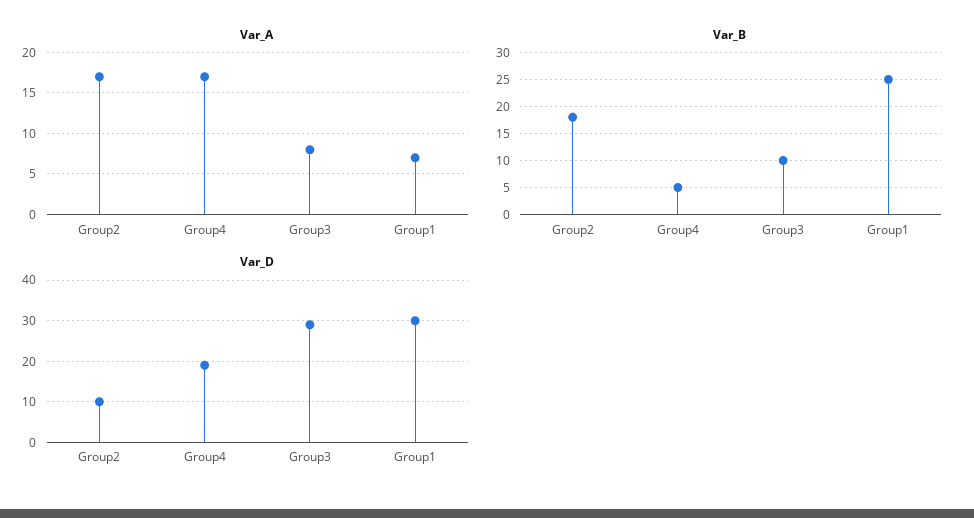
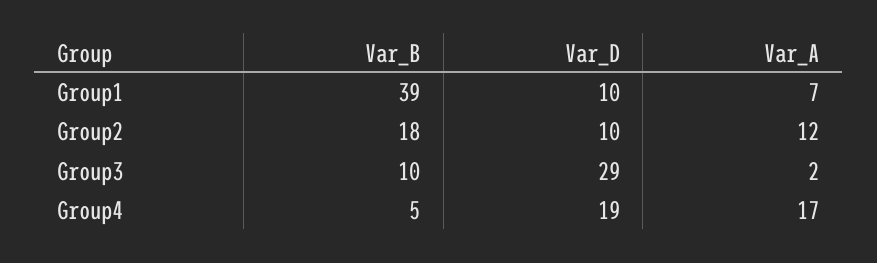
Var_A, Group2: 17 -> 12
Var_A, Group3: 8 -> 2
Var_B, Group1: 25 -> 39
Var_D, Group1: 30 -> 10

